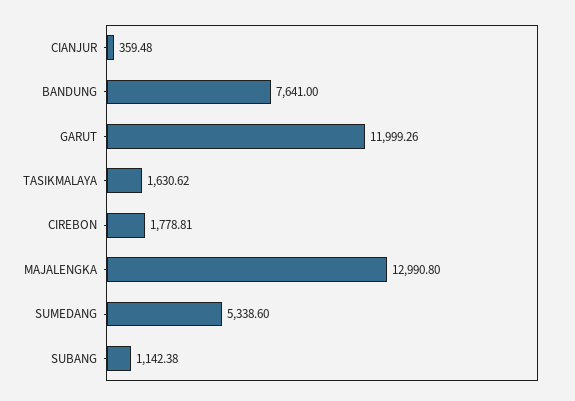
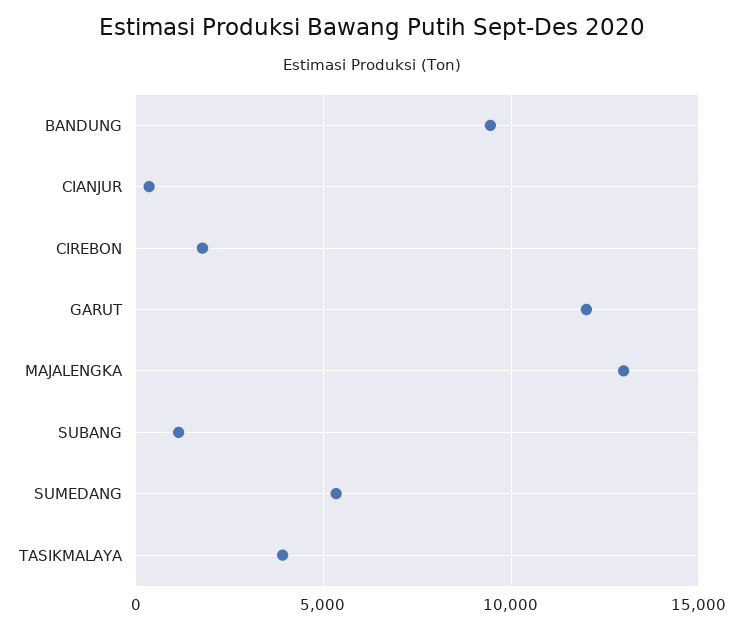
BANDUNG: 7641 -> 9500
TASIKMALAYA: 1630.62 -> 4000

